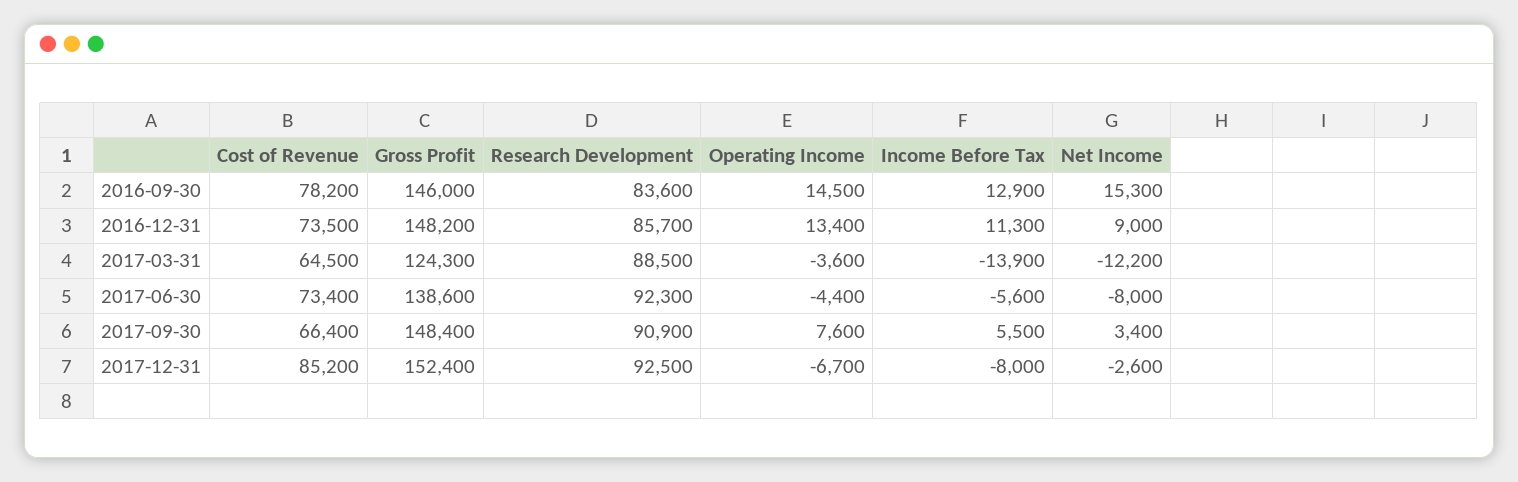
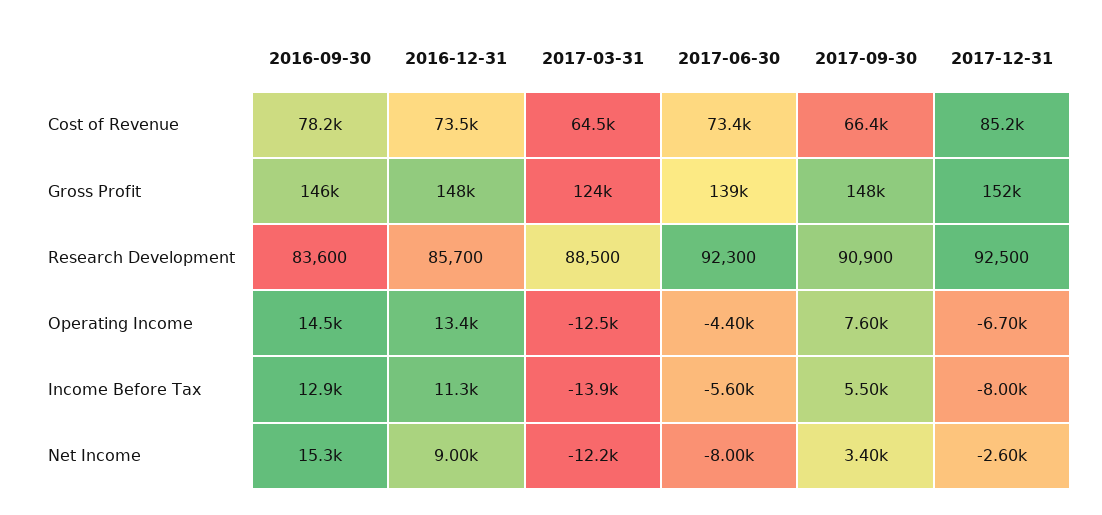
Operating Income, 2017-03-31: -3600 -> -12500

